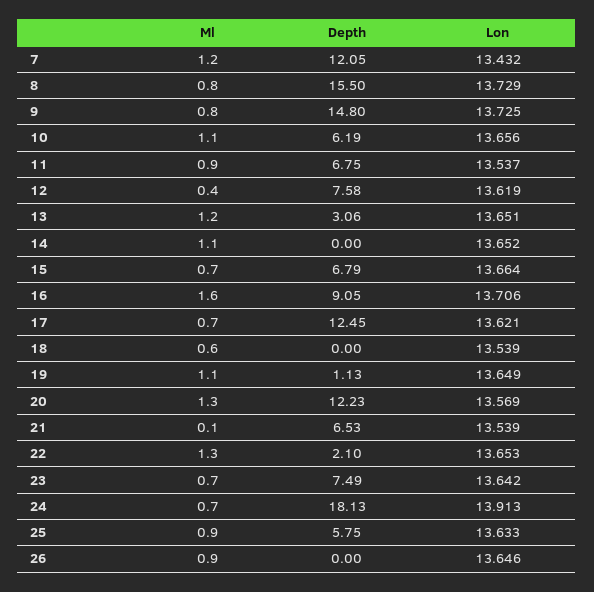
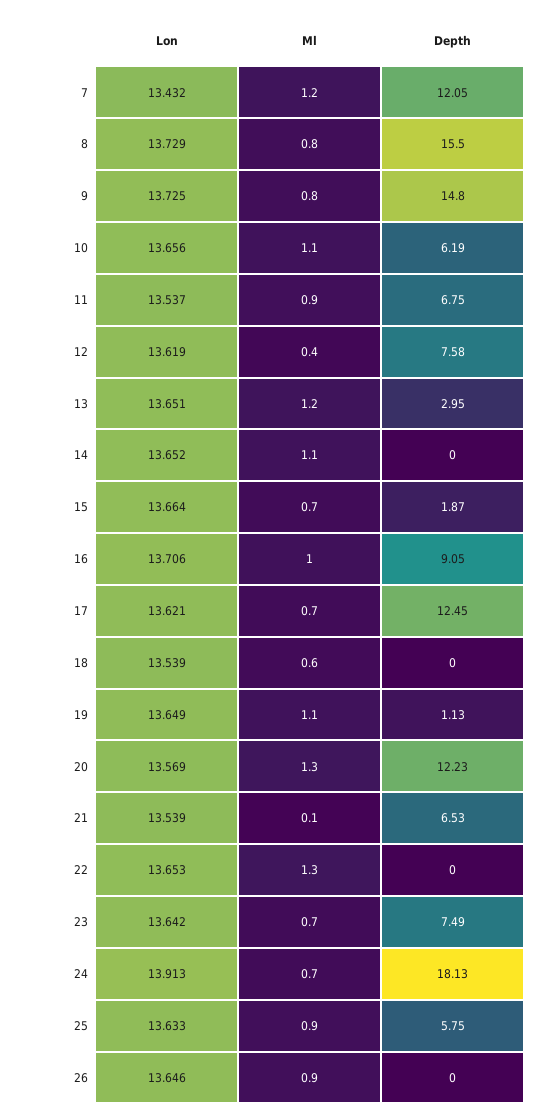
Depth, 13: 3.06 -> 2.95
Depth, 15: 6.79 -> 1.87
Ml, 16: 1.6 -> 1
Depth, 22: 2.1 -> 0

